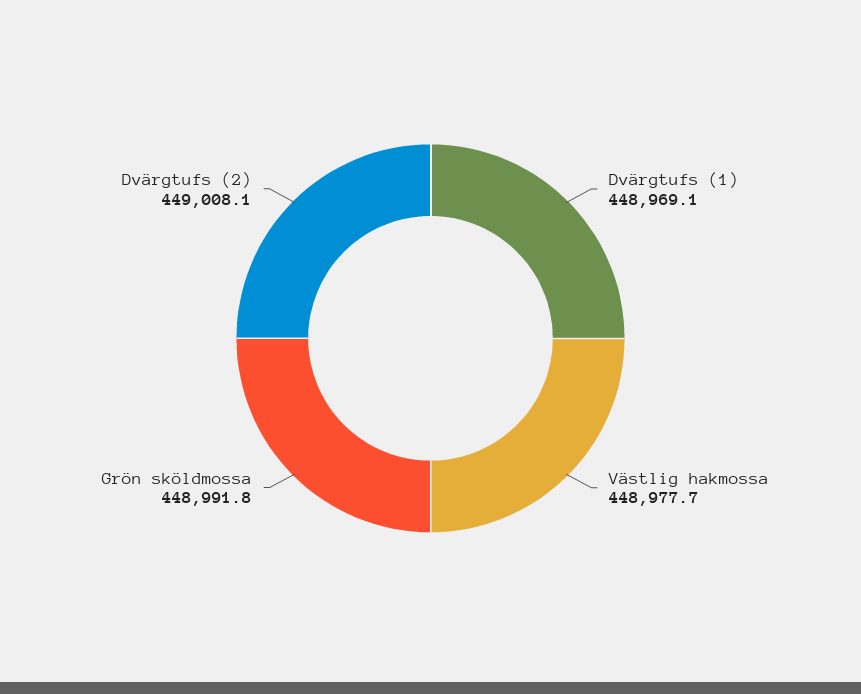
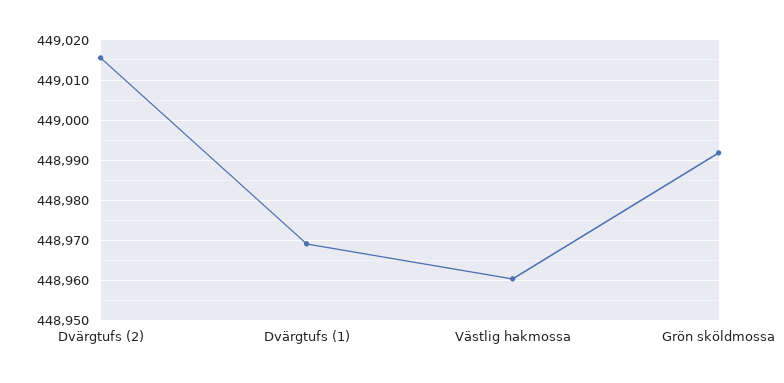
Västlig hakmossa: 448977.7 -> 448960
Dvärgtufs (2): 449008.1 -> 449016

